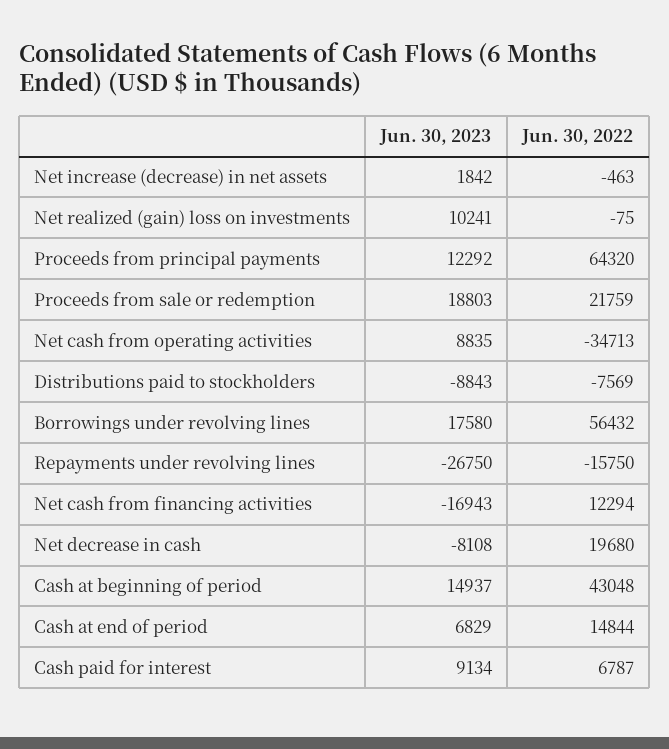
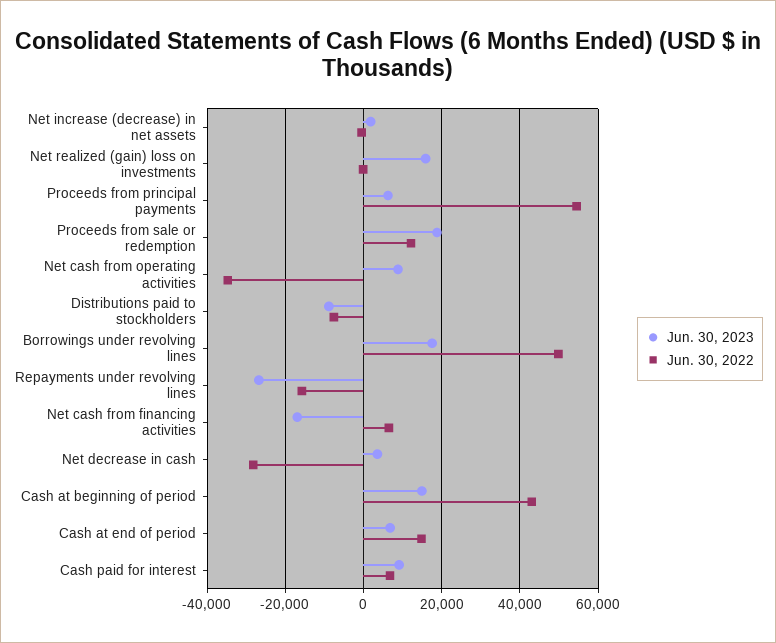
Jun. 30, 2023, Net realized (gain) loss on investments: 10241 -> 16000
Jun. 30, 2023, Proceeds from principal payments: 12292 -> 6000
Jun. 30, 2022, Proceeds from principal payments: 64320 -> 54000
Jun. 30, 2022, Proceeds from sale or redemption: 21759 -> 12000
Jun. 30, 2022, Borrowings under revolving lines: 56432 -> 50000
Jun. 30, 2022, Net cash from financing activities: 12294 -> 6000
Jun. 30, 2023, Net decrease in cash: -8108 -> 4000
Jun. 30, 2022, Net decrease in cash: 19680 -> -28000

